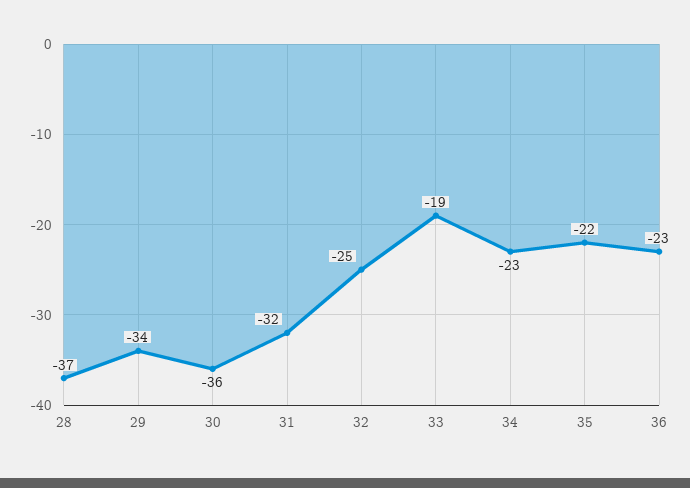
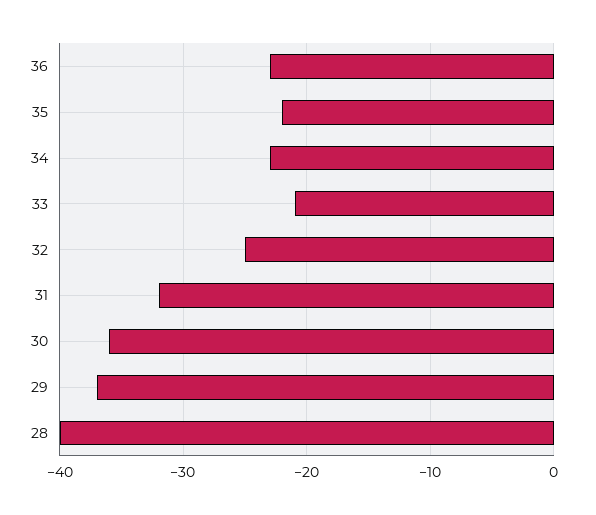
28: -37 -> -40
29: -34 -> -37
33: -19 -> -21

